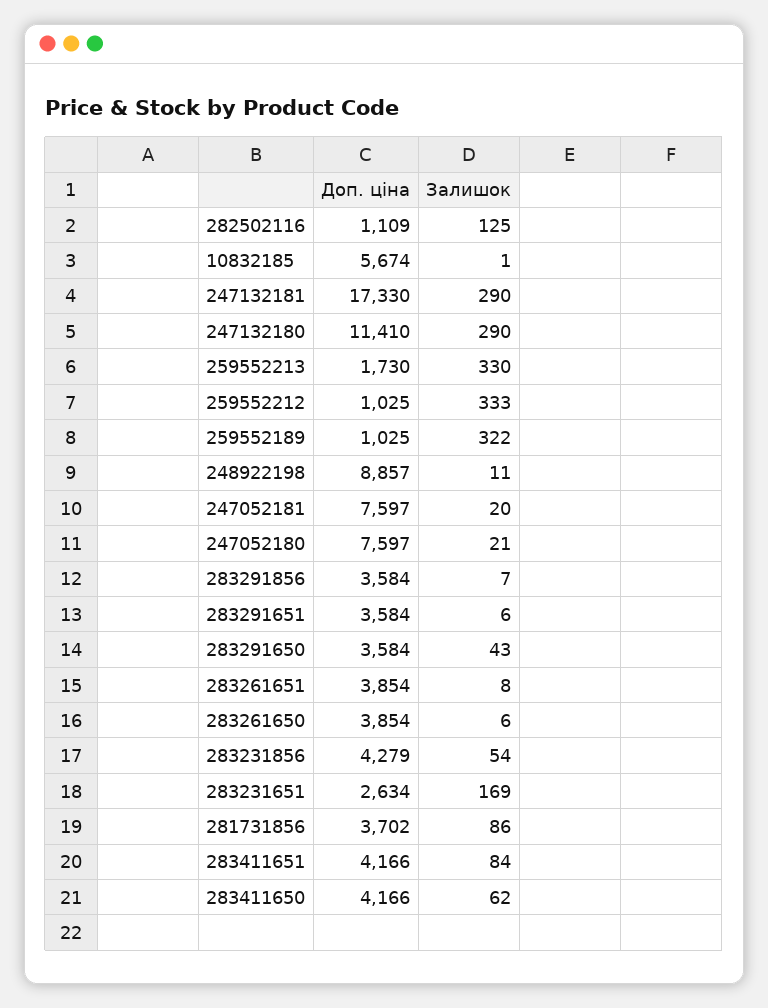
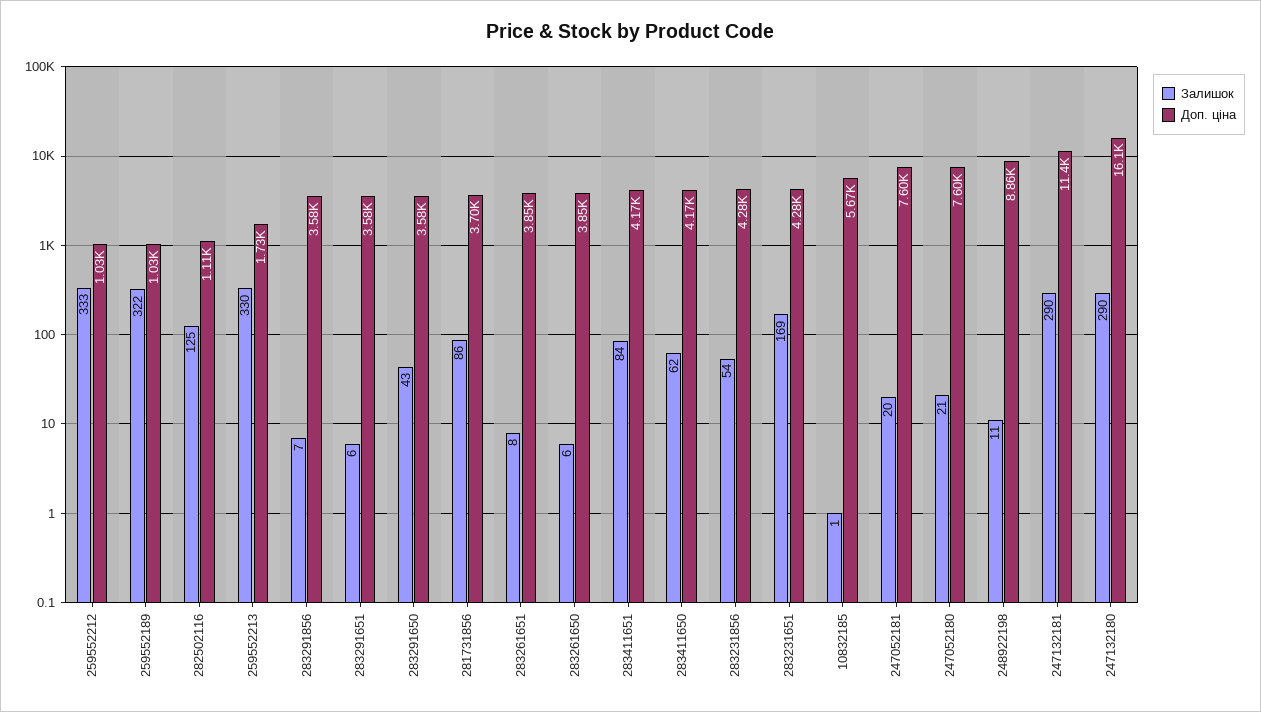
Доп. ціна, 247132181: 17330 -> 11400
Доп. ціна, 247132180: 11410 -> 16100
Доп. ціна, 283231651: 2634 -> 4280

